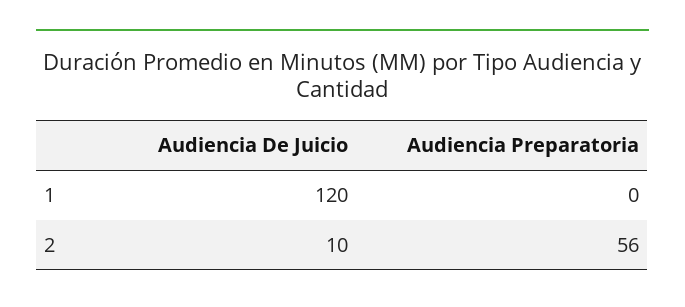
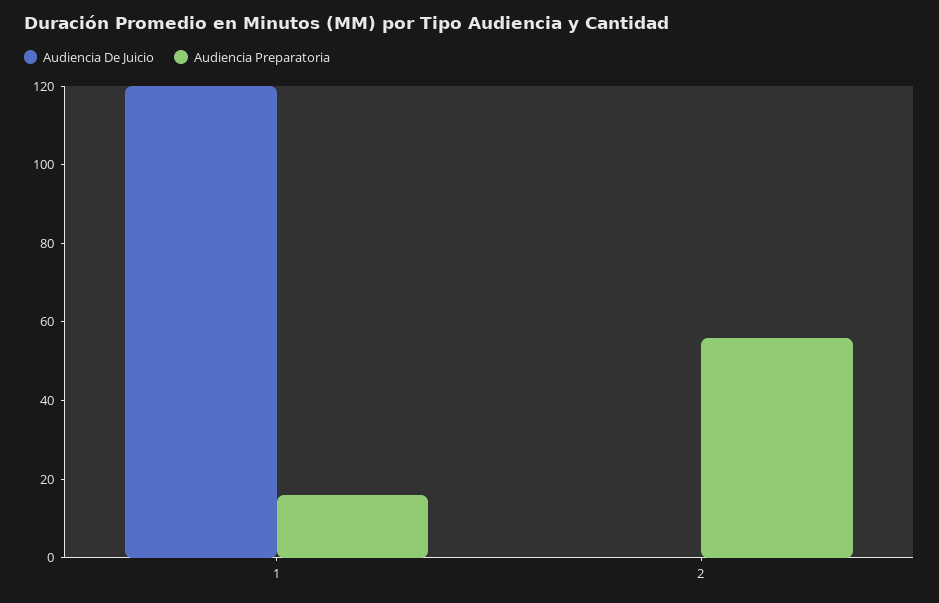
Audiencia Preparatoria, 1: 0 -> 15
Audiencia De Juicio, 2: 10 -> 0

